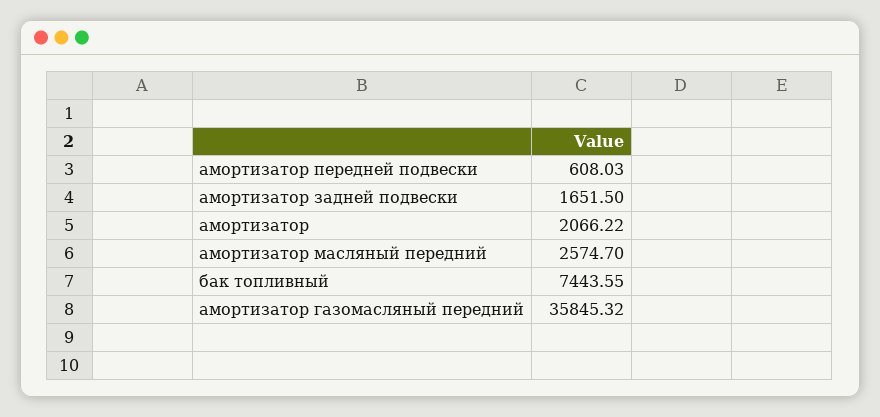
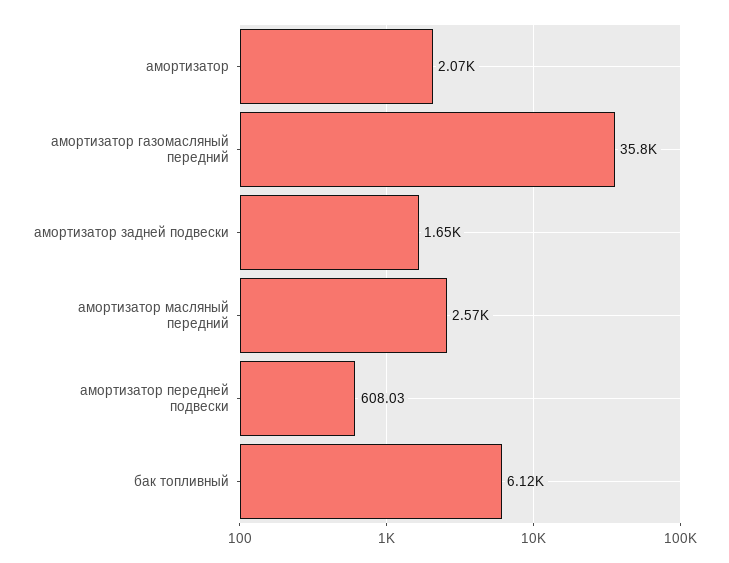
бак топливный: 7443.55 -> 6120

